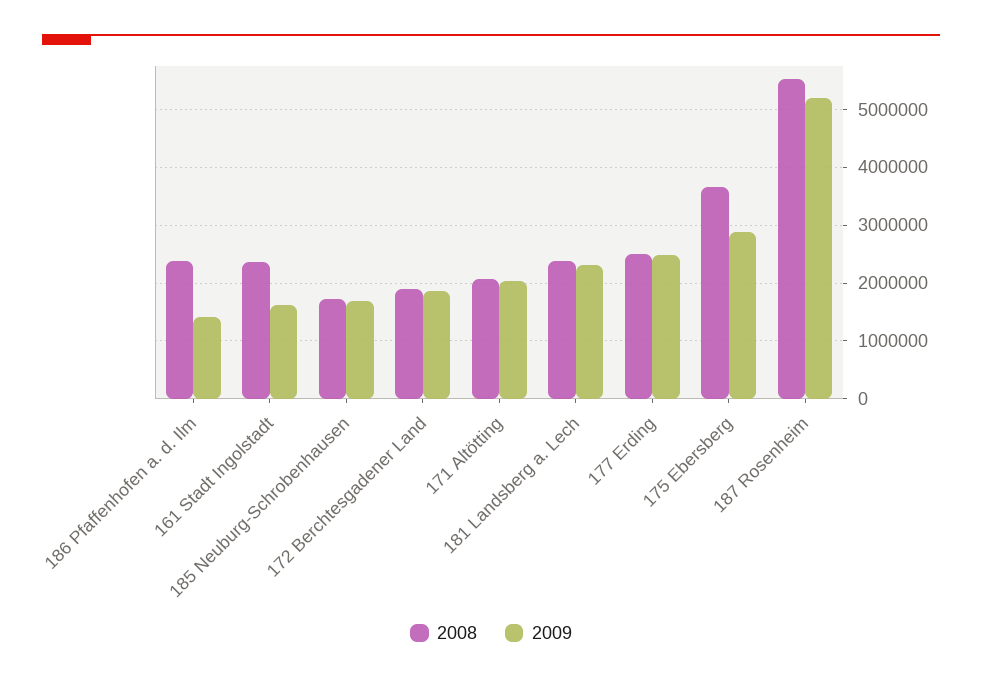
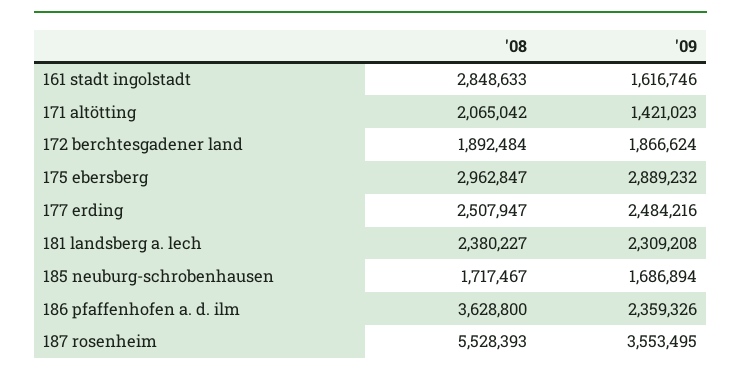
2008, 186 Pfaffenhofen a. d. Ilm: 2400000 -> 3628800
2009, 186 Pfaffenhofen a. d. Ilm: 1400000 -> 2359326
2008, 161 Stadt Ingolstadt: 2400000 -> 2848633
2009, 171 Altötting: 2000000 -> 1421023
2008, 175 Ebersberg: 3600000 -> 2962847
2009, 187 Rosenheim: 5200000 -> 3553495

